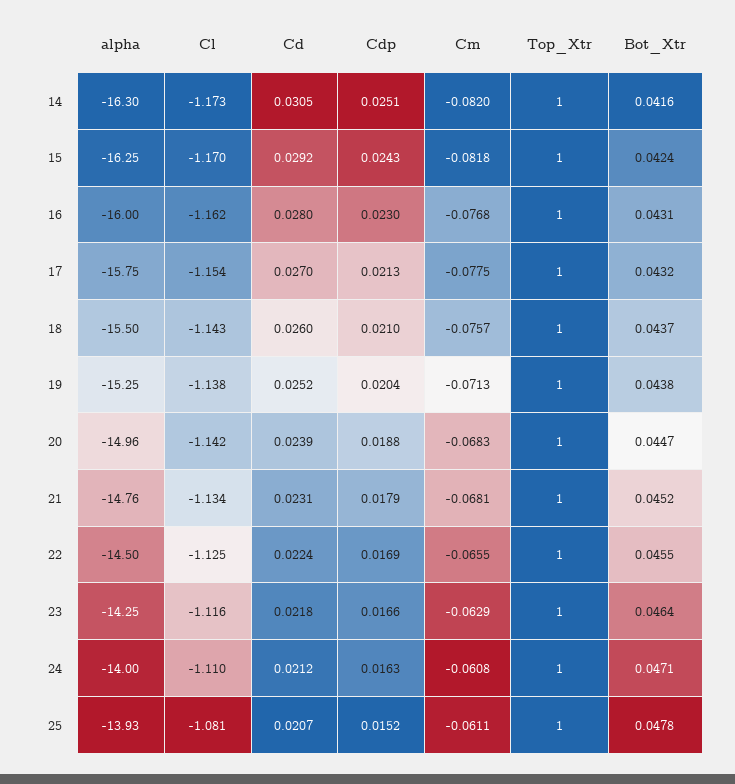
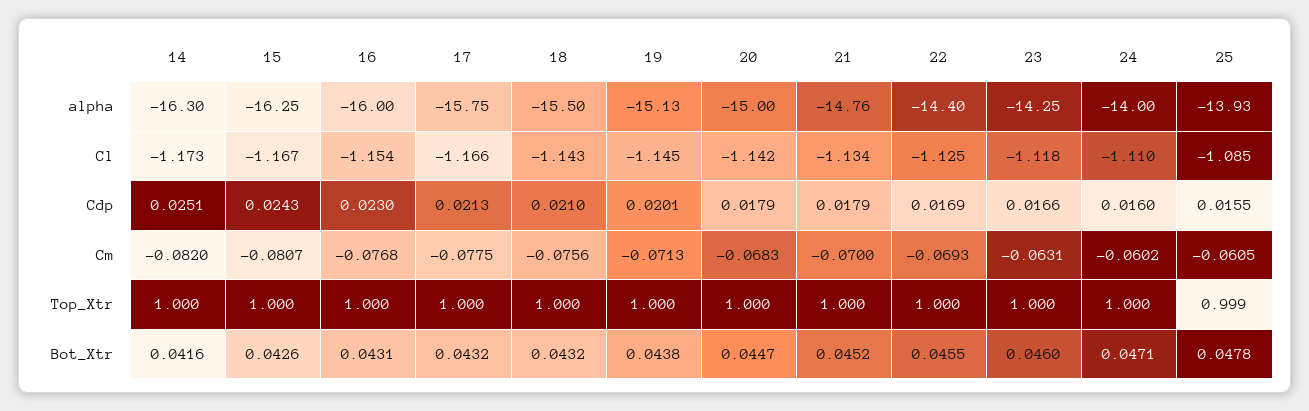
Cd, 14: 0.0305 -> none
Cl, 15: -1.17 -> -1.167
Cd, 15: 0.0292 -> none
Cm, 15: -0.0818 -> -0.0807
Bot_Xtr, 15: 0.0424 -> 0.0426
Cl, 16: -1.162 -> -1.154
Cd, 16: 0.028 -> none
Cl, 17: -1.154 -> -1.166
Cd, 17: 0.027 -> none
Cd, 18: 0.026 -> none
Cm, 18: -0.0757 -> -0.0756
Bot_Xtr, 18: 0.0437 -> 0.0432
alpha, 19: -15.25 -> -15.13
Cl, 19: -1.138 -> -1.145
Cd, 19: 0.0252 -> none
Cdp, 19: 0.0204 -> 0.0201
alpha, 20: -14.96 -> -15
Cd, 20: 0.0239 -> none
Cdp, 20: 0.0188 -> 0.0179
Cd, 21: 0.0231 -> none
Cm, 21: -0.0681 -> -0.07
alpha, 22: -14.5 -> -14.4
Cd, 22: 0.0224 -> none
Cm, 22: -0.0655 -> -0.0693
Cl, 23: -1.116 -> -1.118
Cd, 23: 0.0218 -> none
Cm, 23: -0.0629 -> -0.0631
Bot_Xtr, 23: 0.0464 -> 0.046
Cd, 24: 0.0212 -> none
Cdp, 24: 0.0163 -> 0.016
Cm, 24: -0.0608 -> -0.0602
Cl, 25: -1.081 -> -1.085
Cd, 25: 0.0207 -> none
Cdp, 25: 0.0152 -> 0.0155
Cm, 25: -0.0611 -> -0.0605
Top_Xtr, 25: 1 -> 0.999

